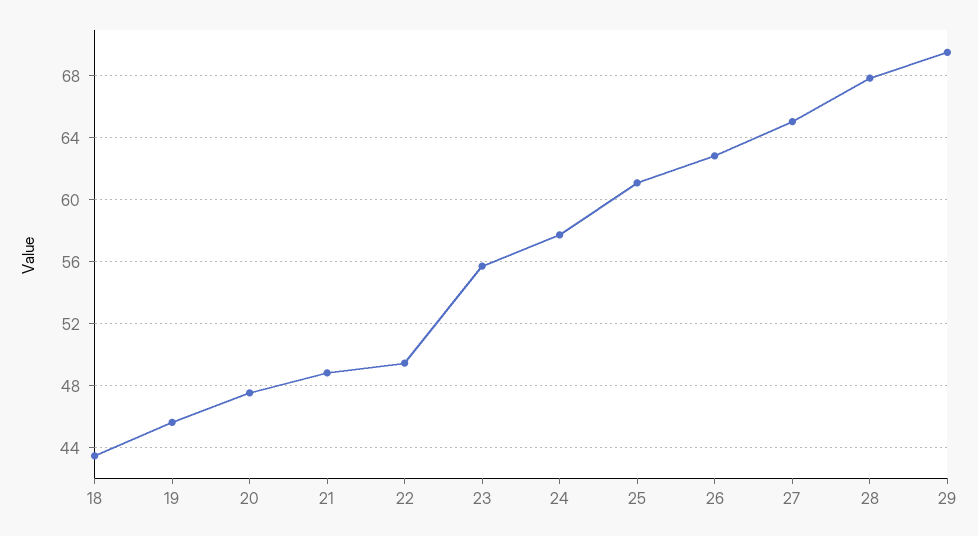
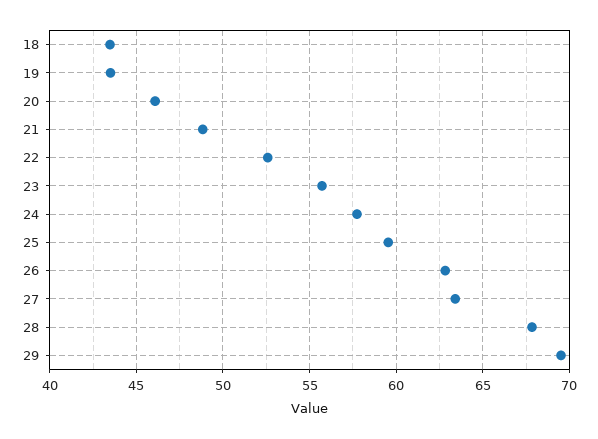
19: 45.5 -> 43.5
20: 47.5 -> 46
22: 49.5 -> 52.5
25: 61 -> 59.5
27: 65 -> 63.5

